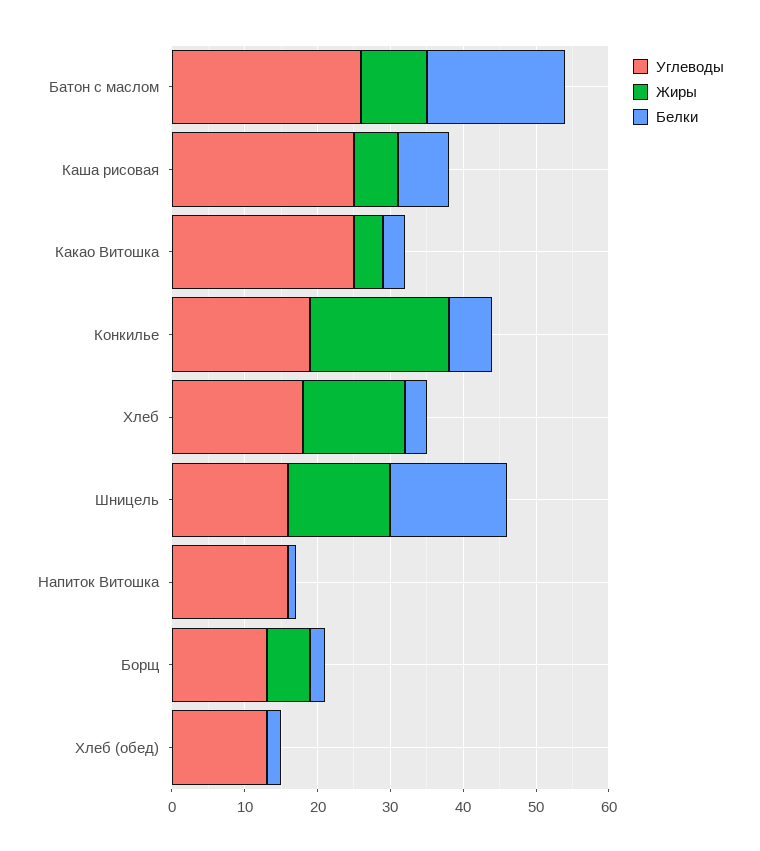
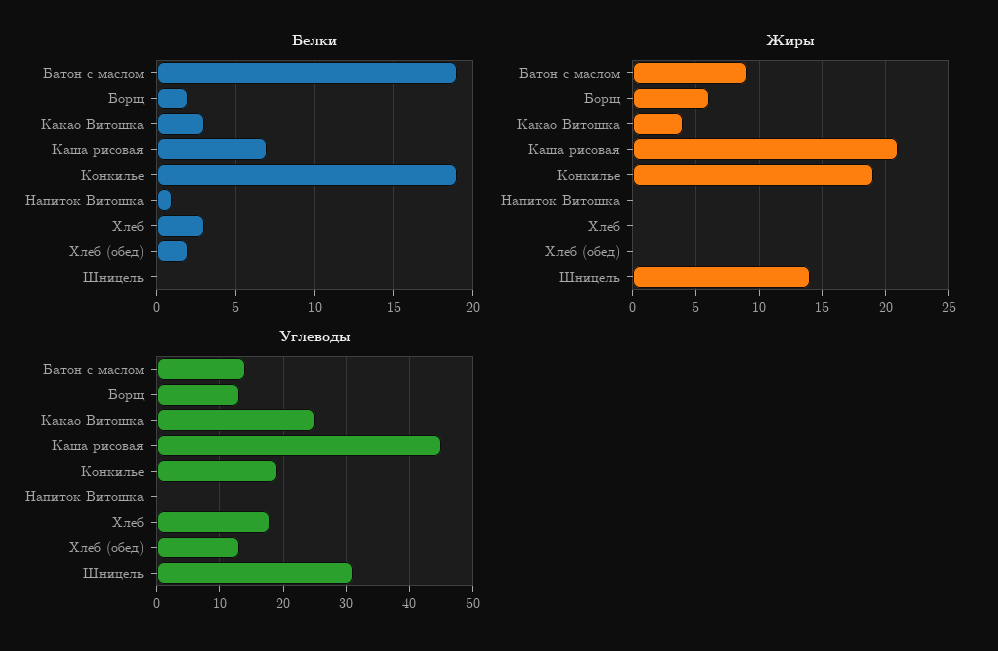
Углеводы, Батон с маслом: 25 -> 14
Углеводы, Каша рисовая: 25 -> 45
Жиры, Каша рисовая: 5 -> 21
Белки, Конкилье: 5 -> 19
Жиры, Хлеб: 15 -> 0
Углеводы, Шницель: 15 -> 31
Белки, Шницель: 15 -> 0
Углеводы, Напиток Витошка: 15 -> 0

